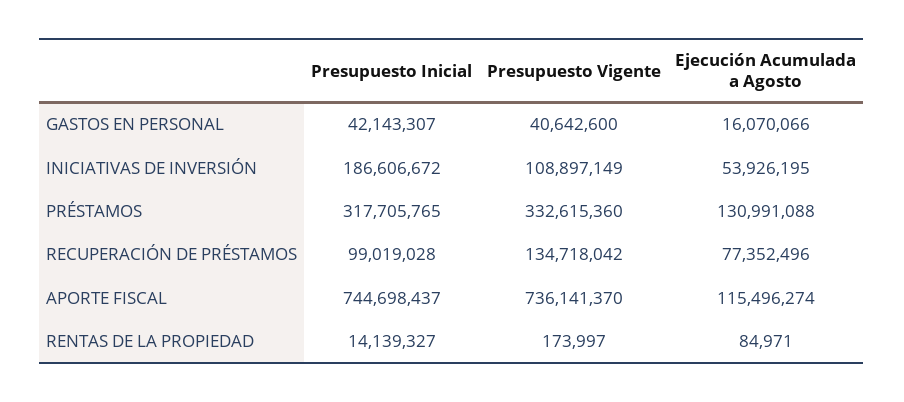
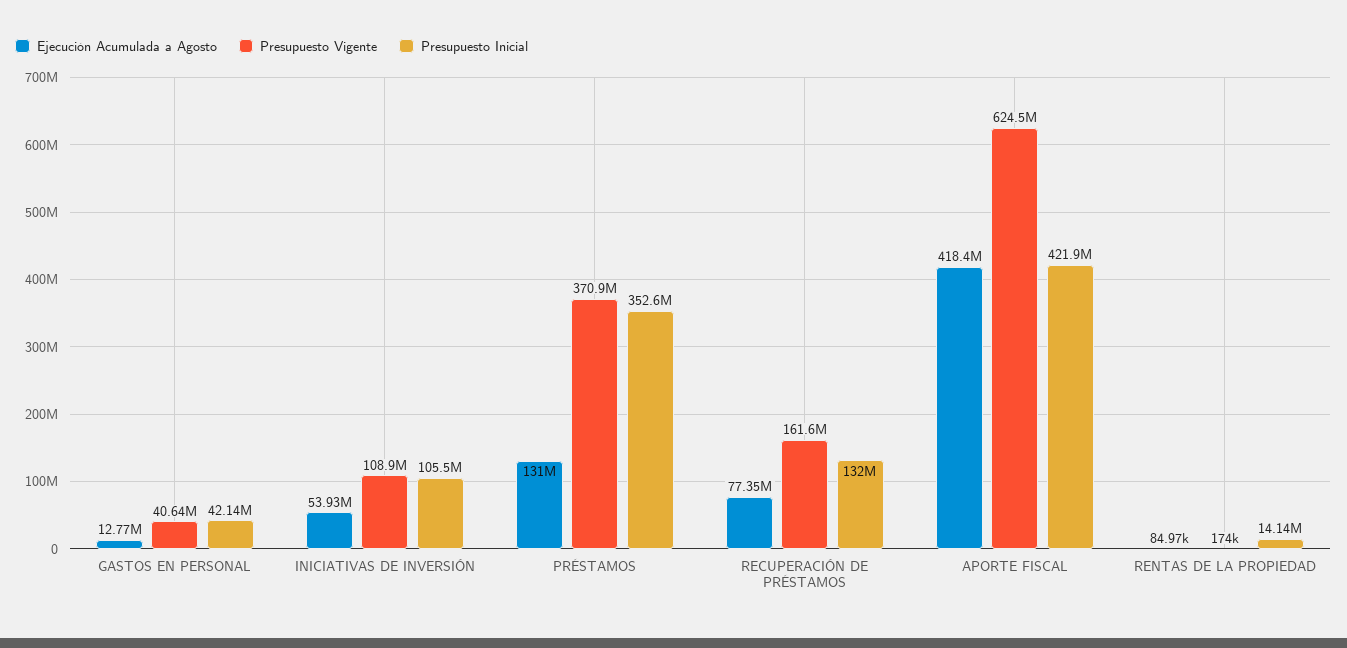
Ejecución Acumulada a Agosto, GASTOS EN PERSONAL: 16070066 -> 12770000
Presupuesto Inicial, INICIATIVAS DE INVERSIÓN: 186606672 -> 105500000
Presupuesto Inicial, PRÉSTAMOS: 317705765 -> 352600000
Presupuesto Vigente, PRÉSTAMOS: 332615360 -> 370900000
Presupuesto Inicial, RECUPERACIÓN DE PRÉSTAMOS: 99019028 -> 132000000
Presupuesto Vigente, RECUPERACIÓN DE PRÉSTAMOS: 134718042 -> 161600000
Presupuesto Inicial, APORTE FISCAL: 744698437 -> 421900000
Presupuesto Vigente, APORTE FISCAL: 736141370 -> 624500000
Ejecución Acumulada a Agosto, APORTE FISCAL: 115496274 -> 418400000

